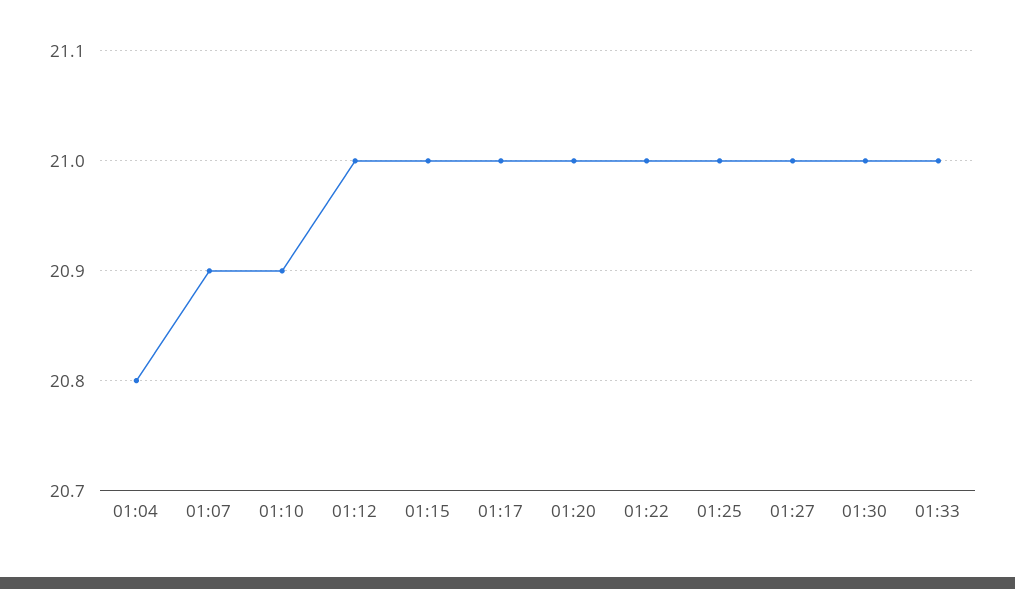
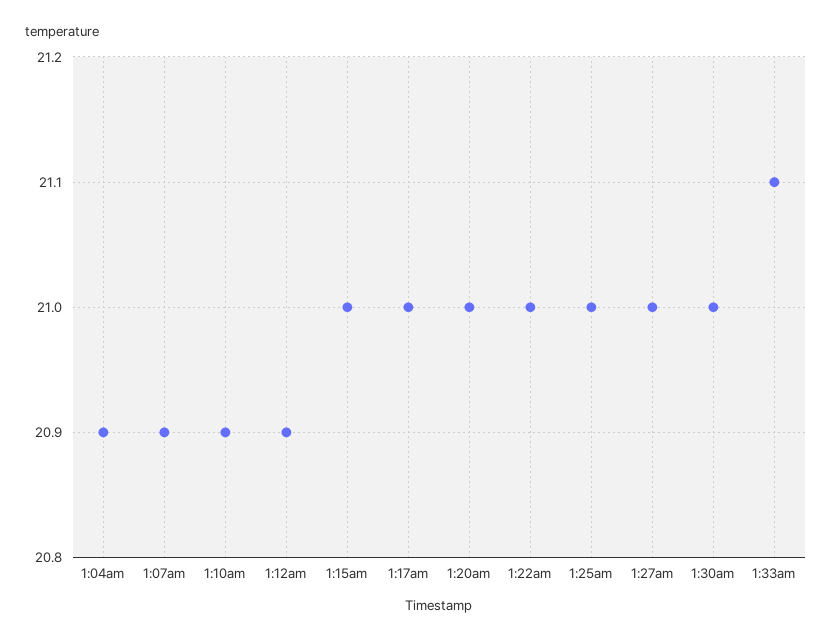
01:04: 20.8 -> 20.9
01:12: 21 -> 20.9
01:33: 21 -> 21.1

